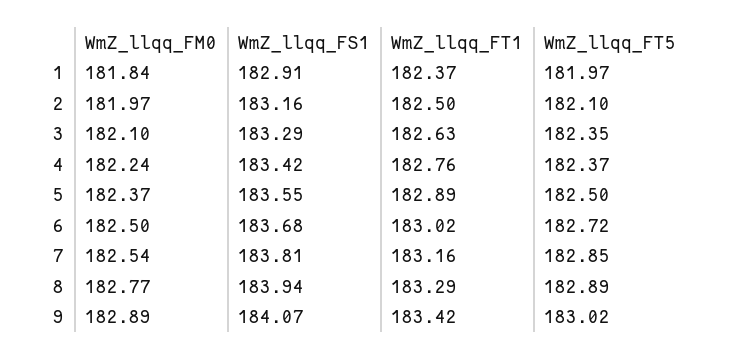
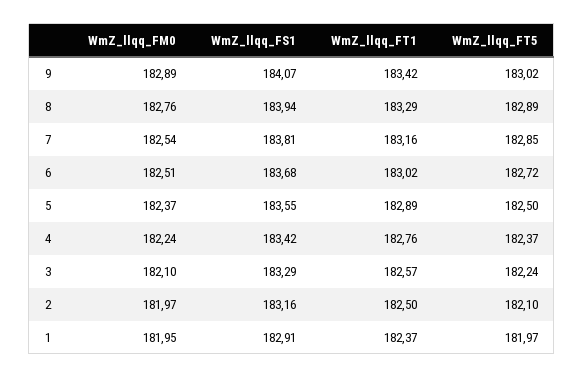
WmZ_llqq_FM0, 1: 181.84 -> 181.95
WmZ_llqq_FT1, 3: 182.63 -> 182.57
WmZ_llqq_FT5, 3: 182.35 -> 182.24
WmZ_llqq_FM0, 6: 182.5 -> 182.51
WmZ_llqq_FM0, 8: 182.77 -> 182.76

